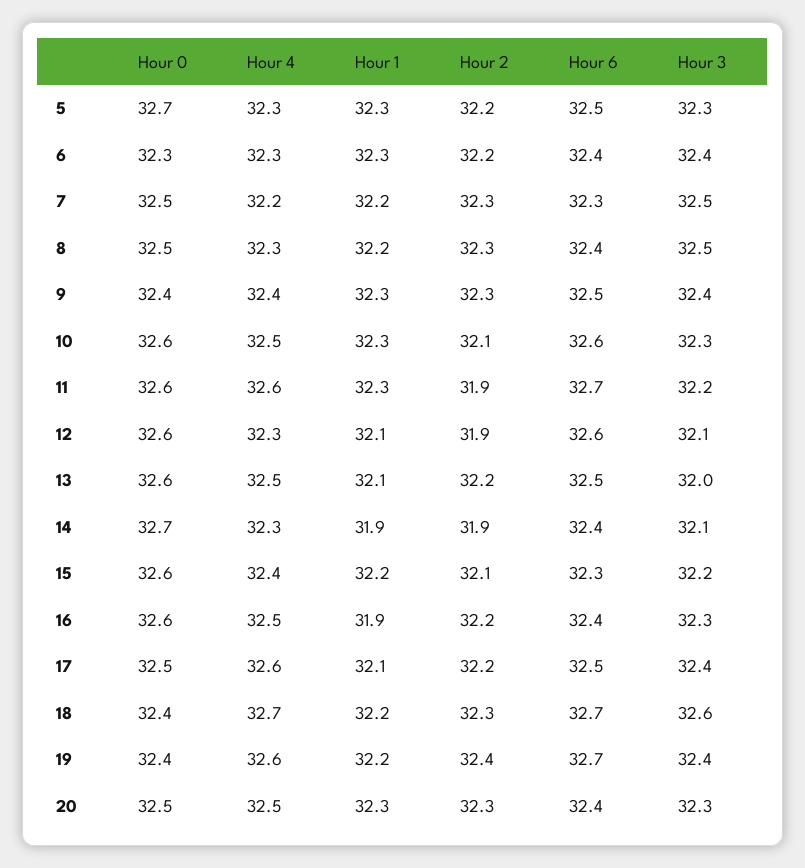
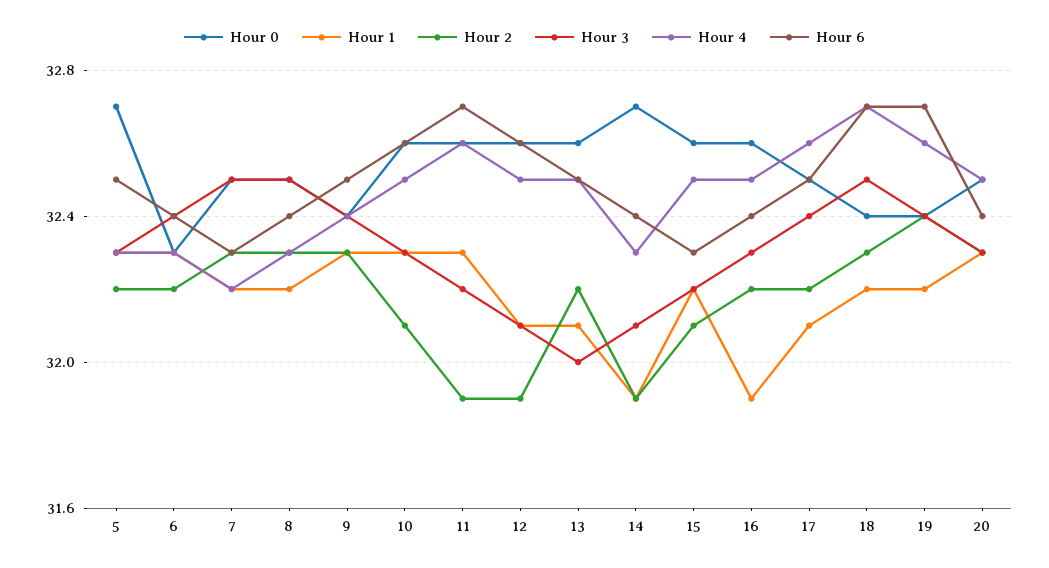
Hour 4, 12: 32.3 -> 32.5
Hour 4, 15: 32.4 -> 32.5
Hour 3, 18: 32.6 -> 32.5

